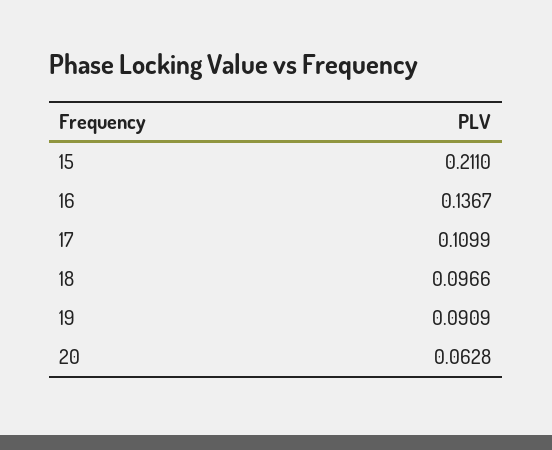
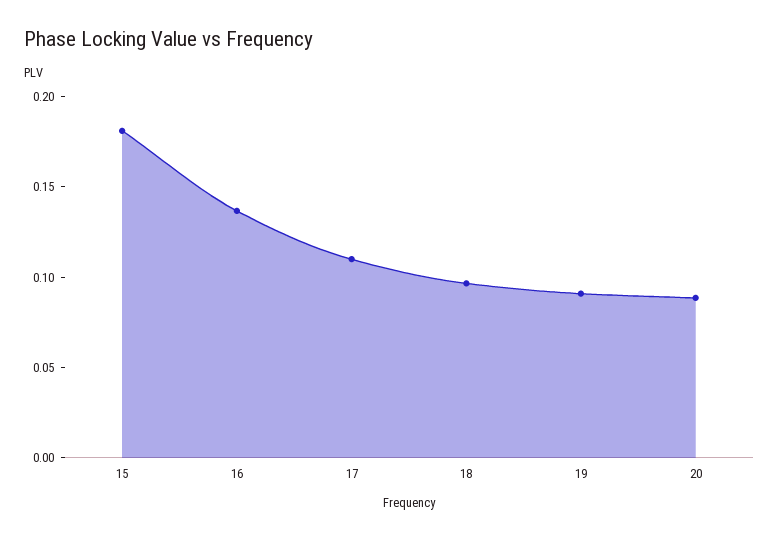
15: 0.211 -> 0.18
20: 0.0628 -> 0.09

